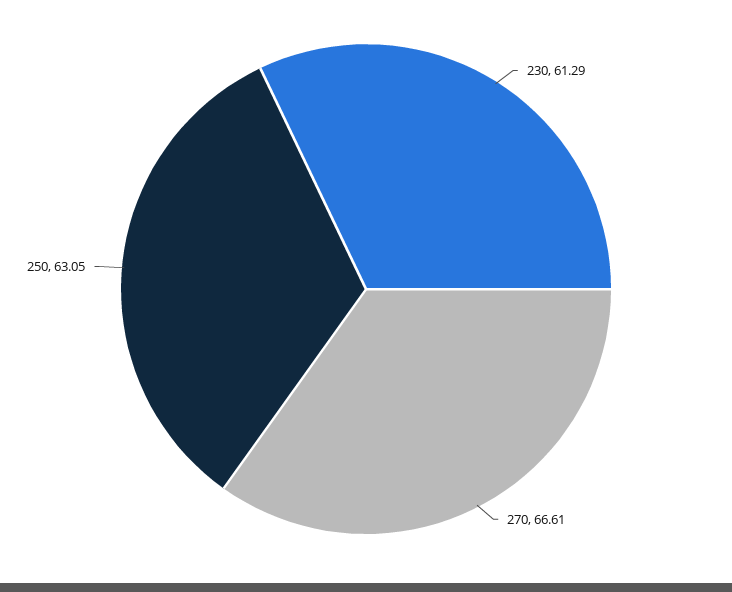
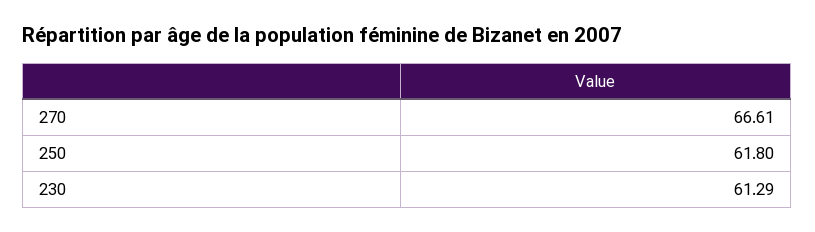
250: 63.05 -> 61.8

